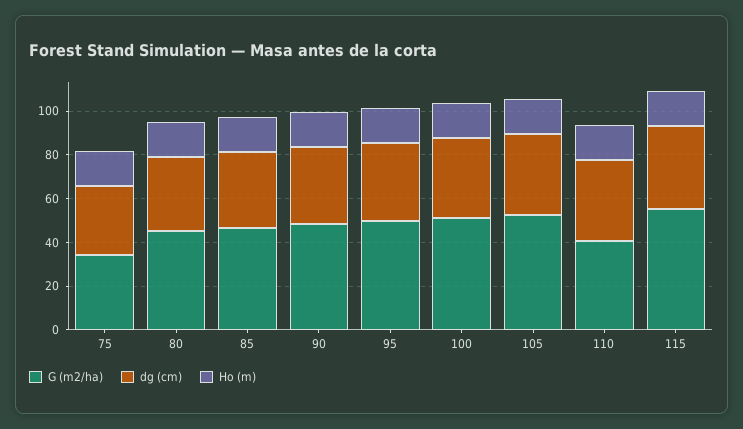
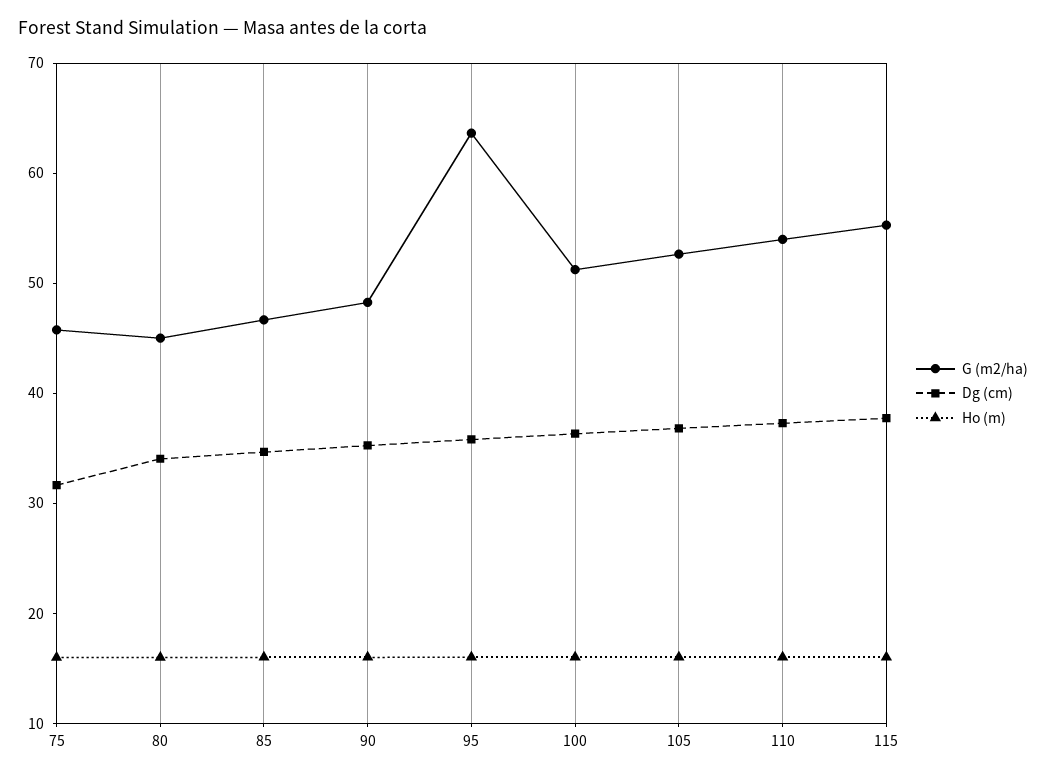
G (m2/ha), 75: 35 -> 46
G (m2/ha), 95: 50 -> 64
G (m2/ha), 110: 40 -> 54

